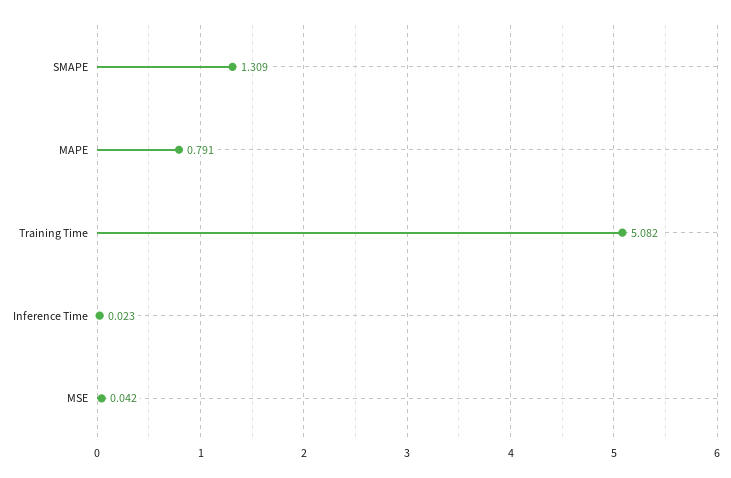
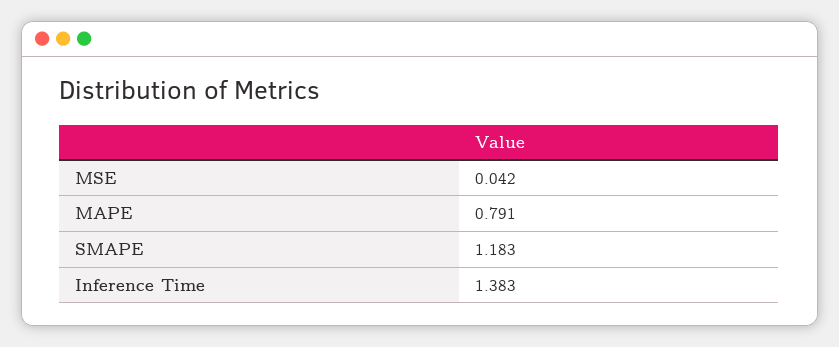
SMAPE: 1.309 -> 1.183
Training Time: 5.082 -> none
Inference Time: 0.023 -> 1.383

